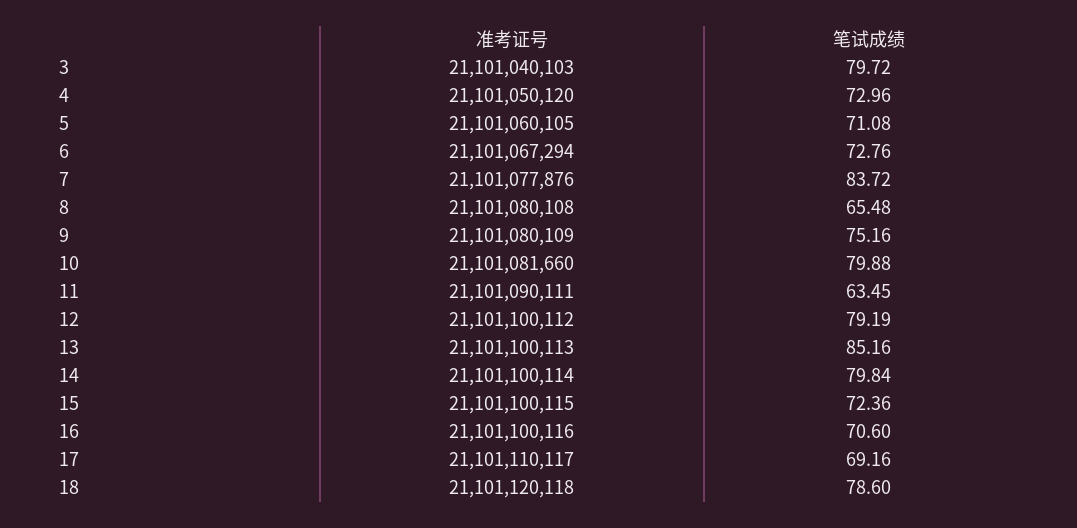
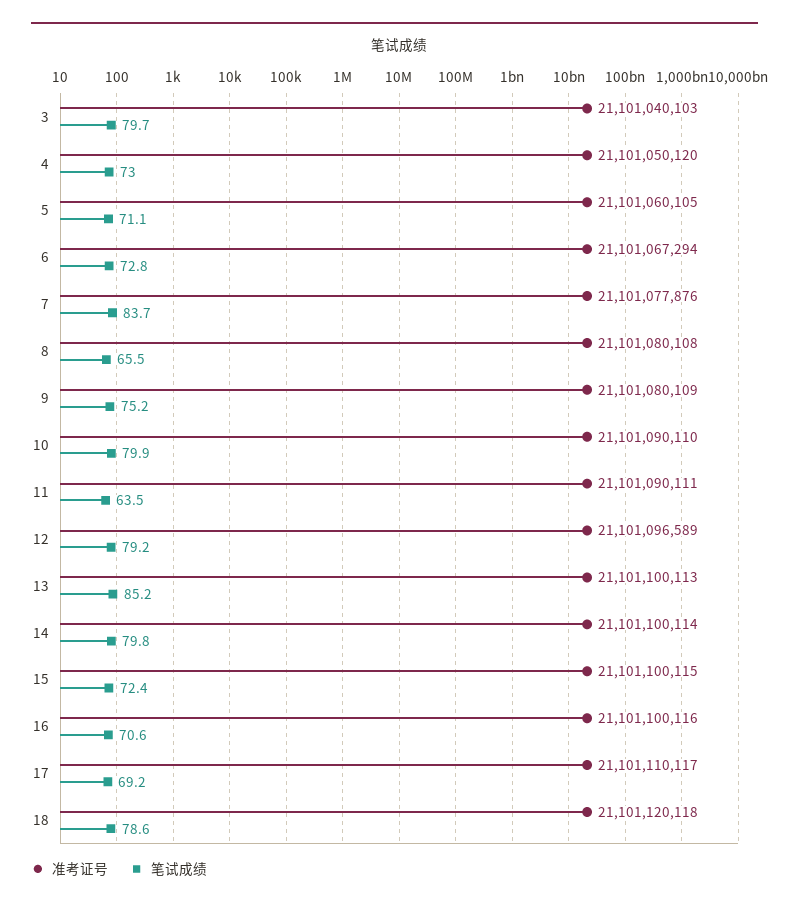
准考证号, 10: 21101081660 -> 21101090110
准考证号, 12: 21101100112 -> 21101096589

